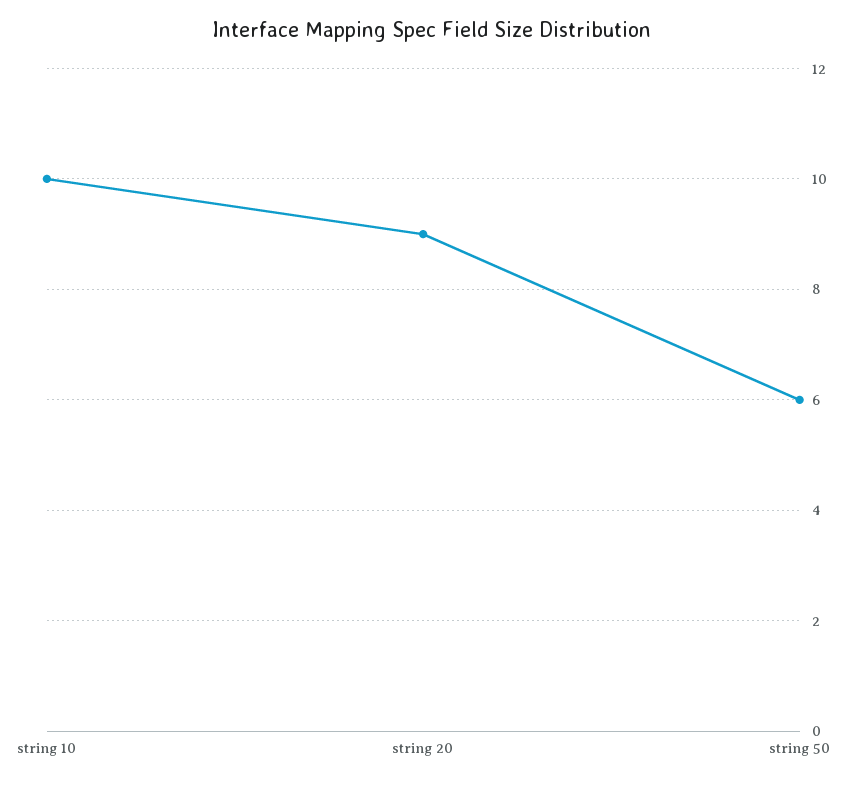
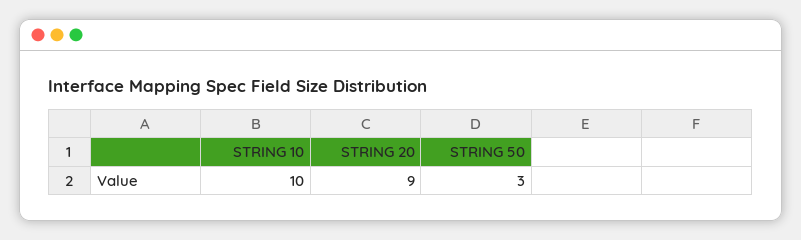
string 50: 6 -> 3

